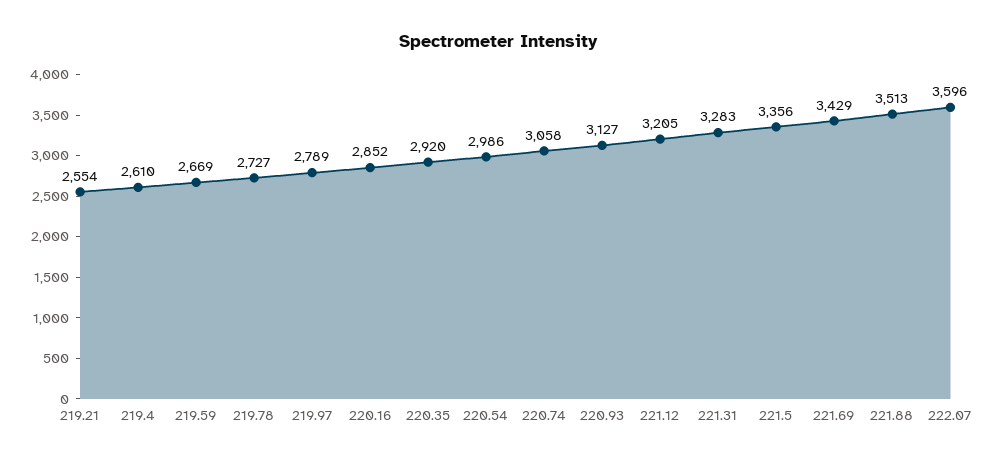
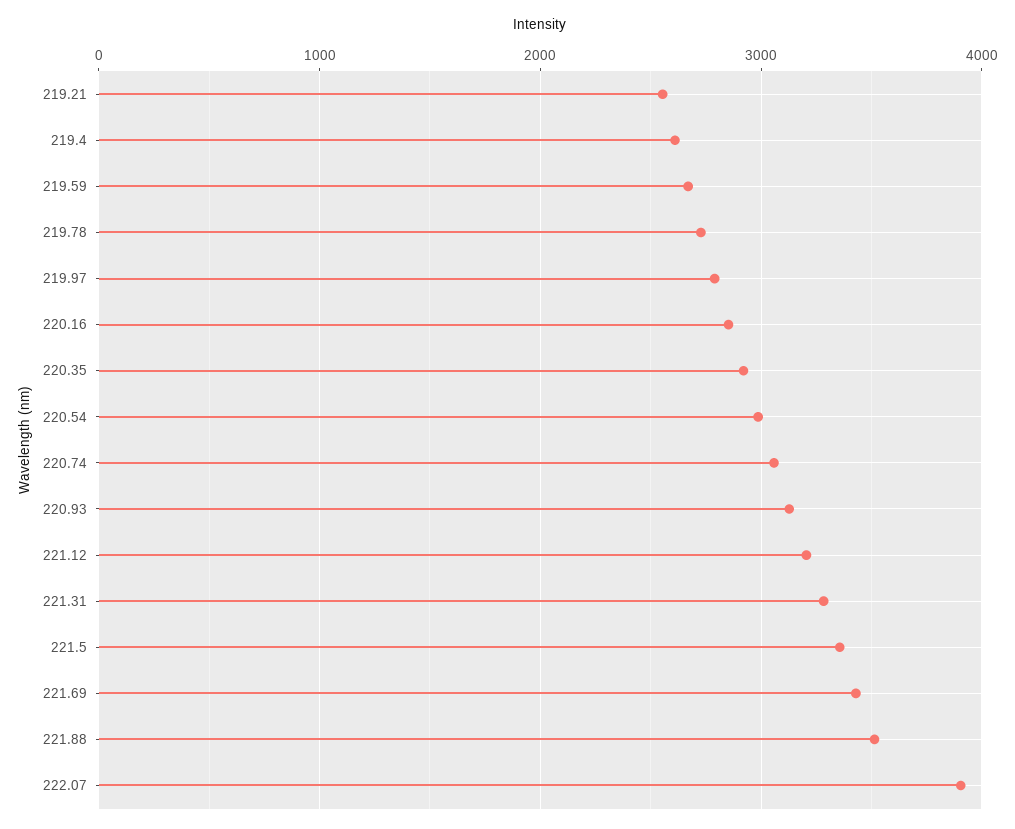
222.07: 3596 -> 3900

